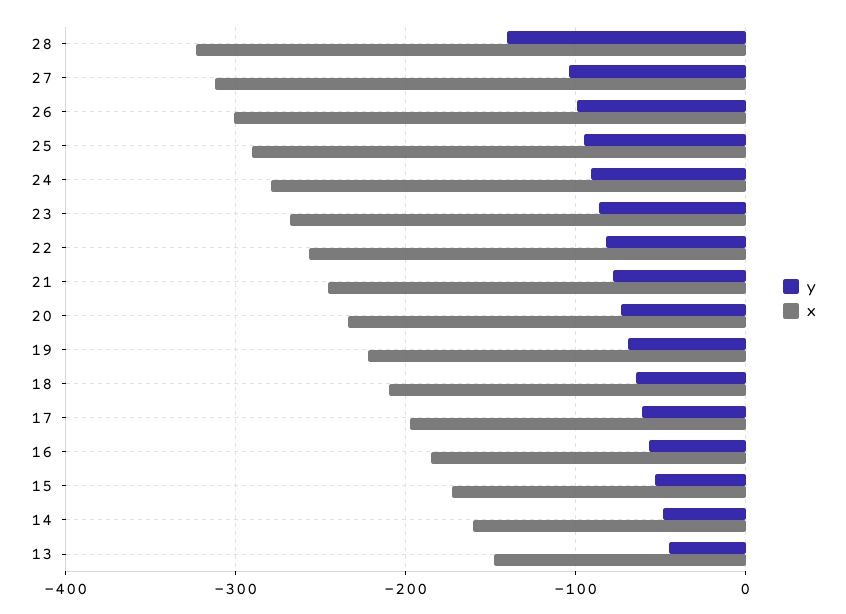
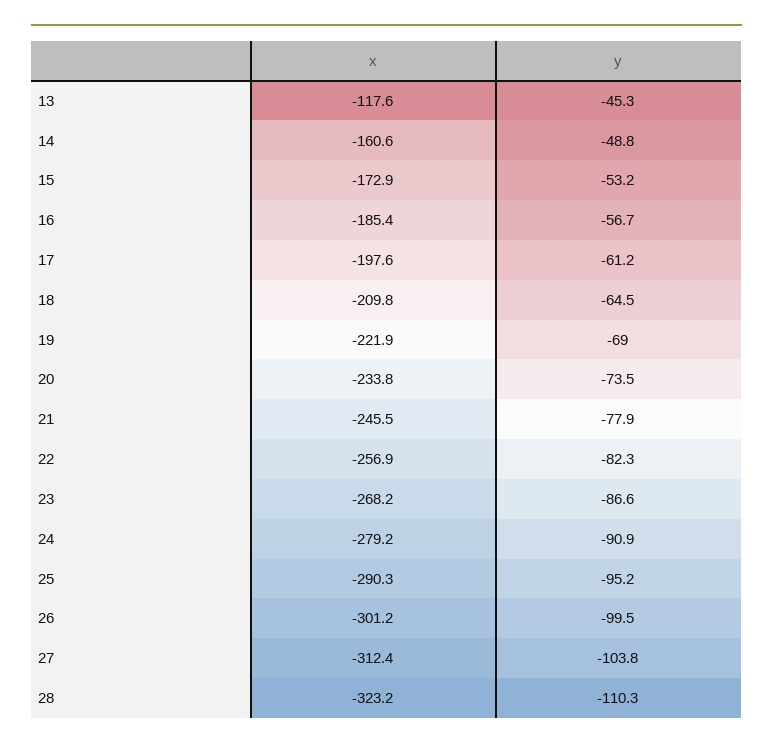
y, 28: -140 -> -110.3
x, 13: -150 -> -117.6

